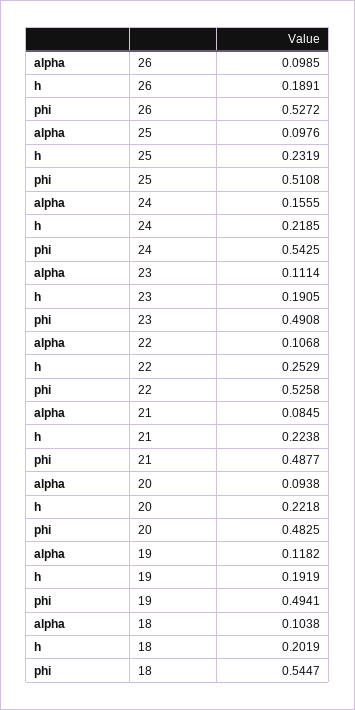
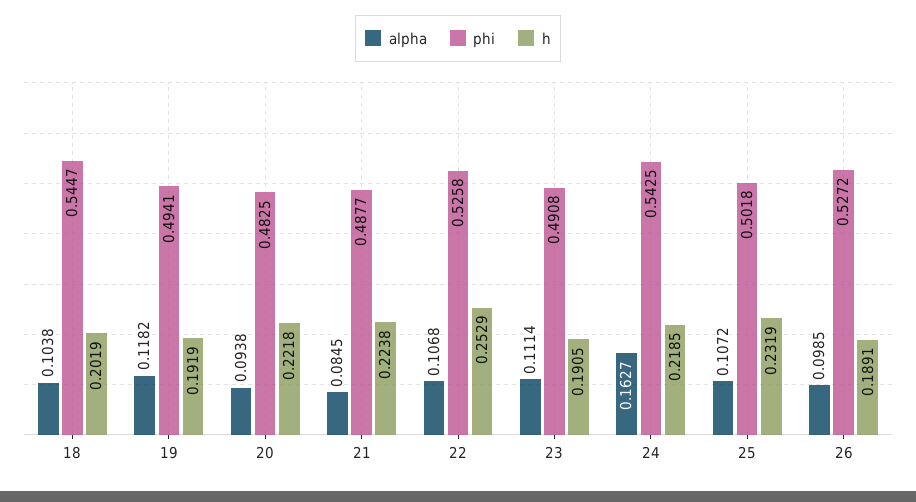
alpha, 25: 0.0976 -> 0.1072
phi, 25: 0.5108 -> 0.5018
alpha, 24: 0.1555 -> 0.1627

